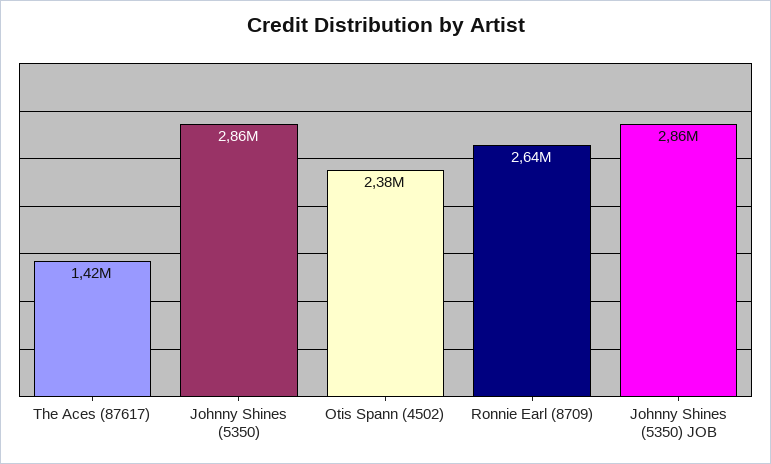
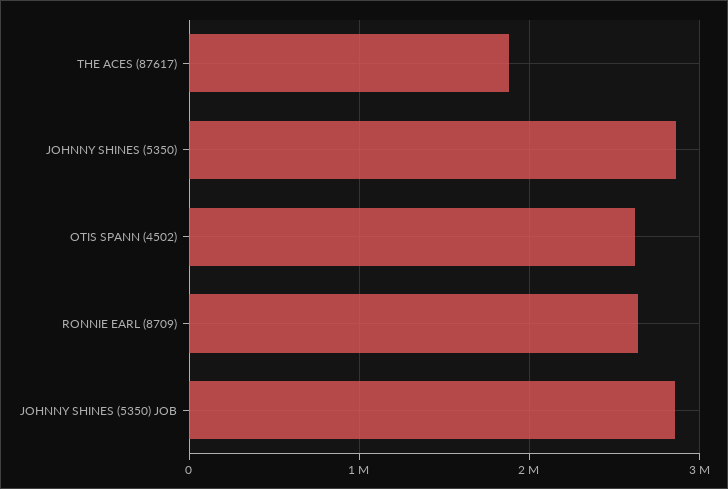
The Aces (87617): 1420000 -> 1900000
Otis Spann (4502): 2380000 -> 2600000

